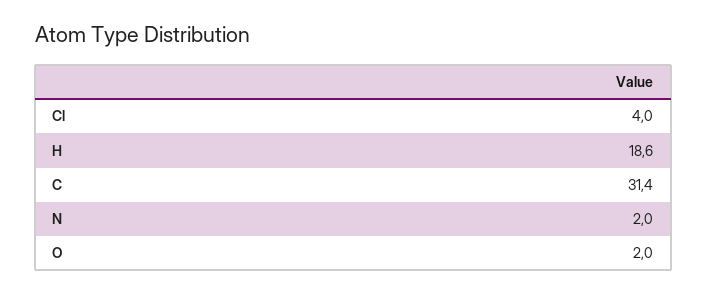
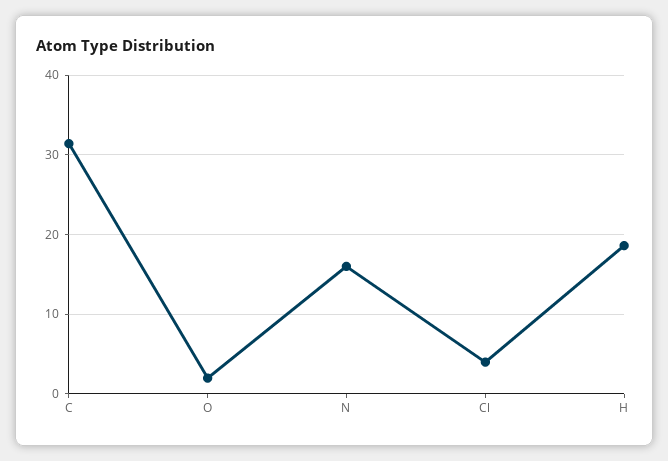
N: 2 -> 16

